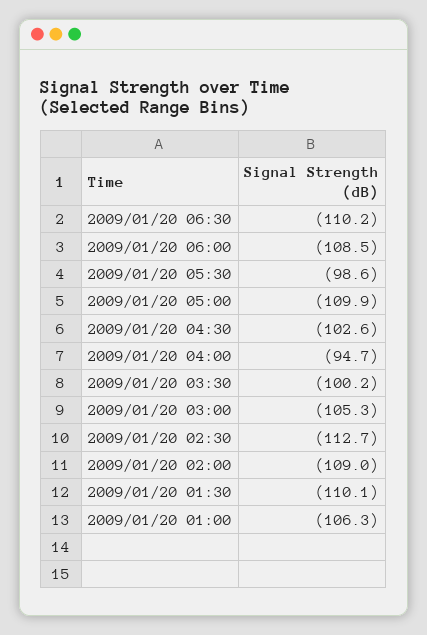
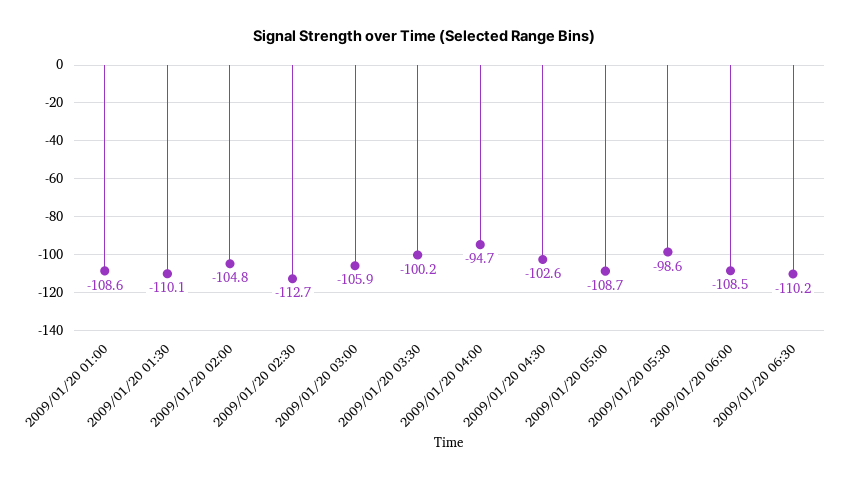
2009/01/20 05:00: -109.9 -> -108.7
2009/01/20 03:00: -105.3 -> -105.9
2009/01/20 02:00: -109 -> -104.8
2009/01/20 01:00: -106.3 -> -108.6

